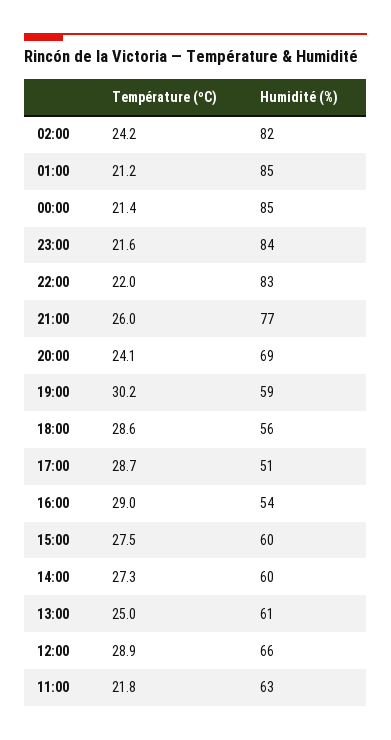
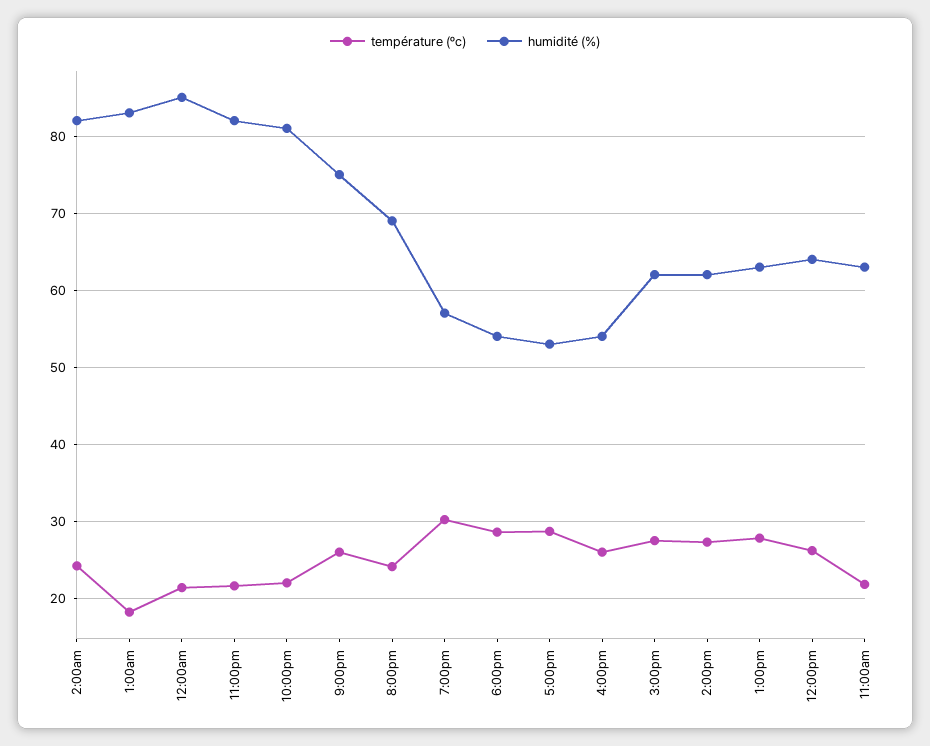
Température (ºC), 01:00: 21.2 -> 18
Humidité (%), 01:00: 85 -> 83
Humidité (%), 23:00: 84 -> 82
Humidité (%), 22:00: 83 -> 81
Humidité (%), 21:00: 77 -> 75
Humidité (%), 19:00: 59 -> 57
Humidité (%), 18:00: 56 -> 54
Humidité (%), 17:00: 51 -> 53
Température (ºC), 16:00: 29 -> 26
Humidité (%), 15:00: 60 -> 62
Humidité (%), 14:00: 60 -> 62
Température (ºC), 13:00: 25 -> 28
Humidité (%), 13:00: 61 -> 63
Température (ºC), 12:00: 28.9 -> 26
Humidité (%), 12:00: 66 -> 64

